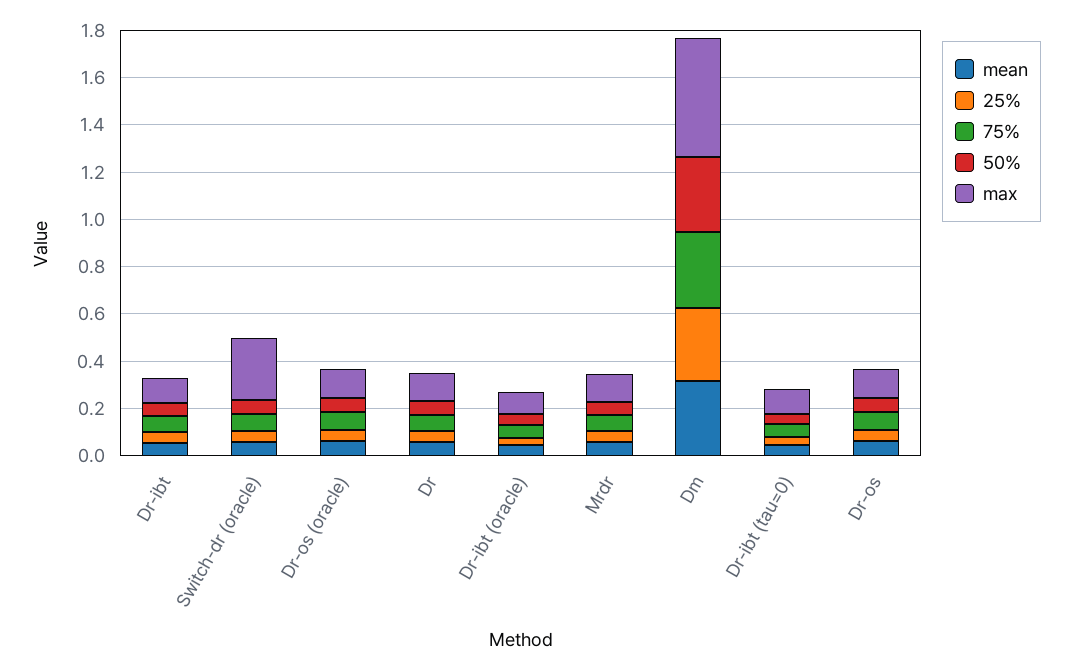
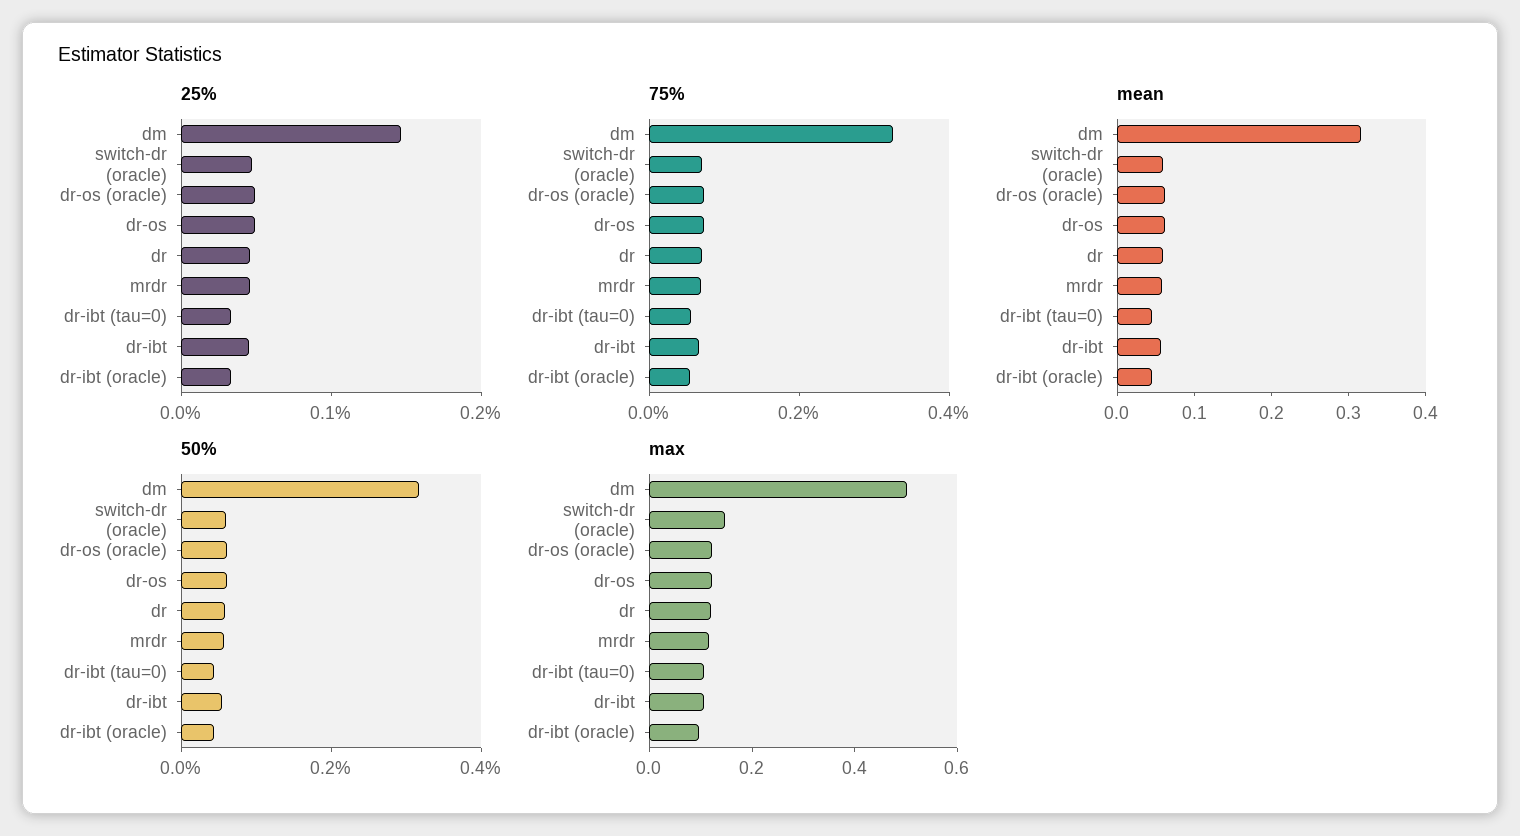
max, Switch-dr (oracle): 0.25 -> 0.15
25%, Dm: 0.3 -> 0.14

